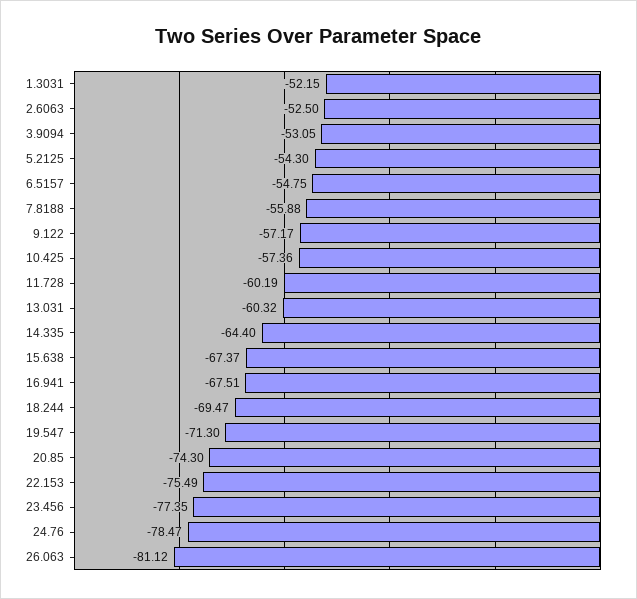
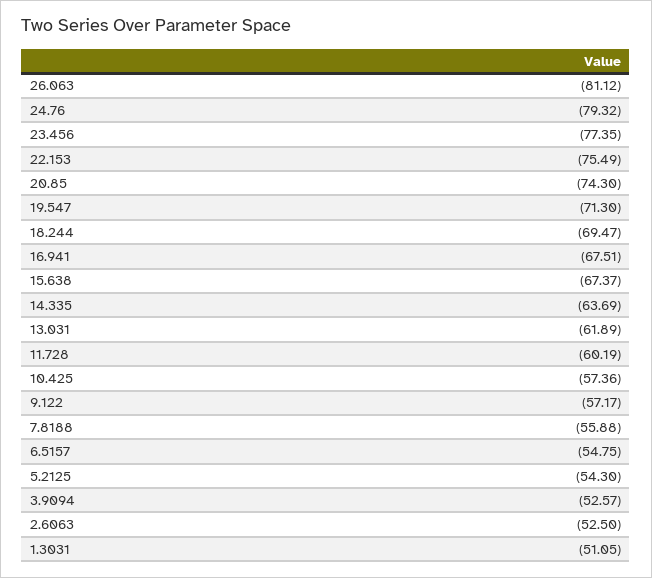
1.3031: -52.15 -> -51.05
3.9094: -53.05 -> -52.57
13.031: -60.32 -> -61.89
14.335: -64.4 -> -63.69
24.76: -78.47 -> -79.32

